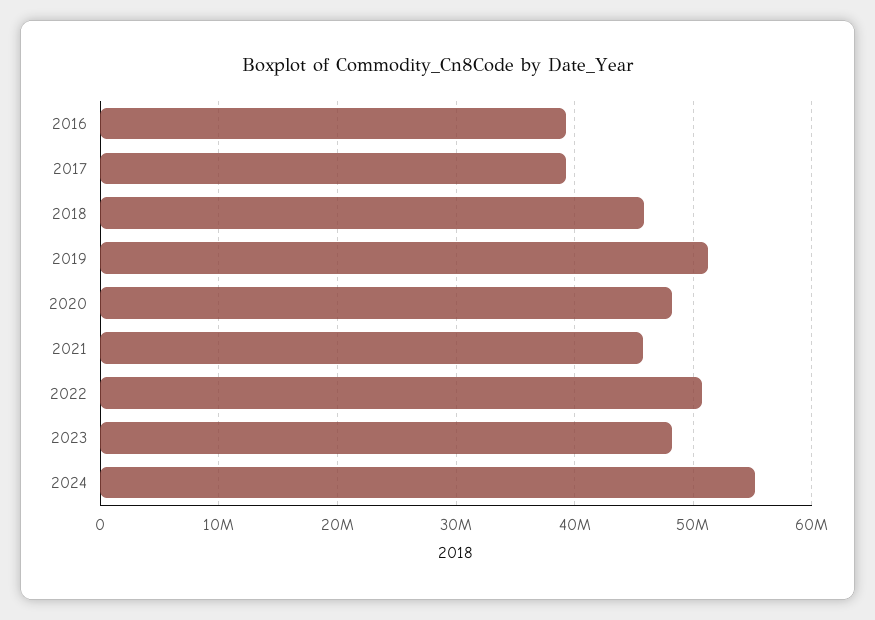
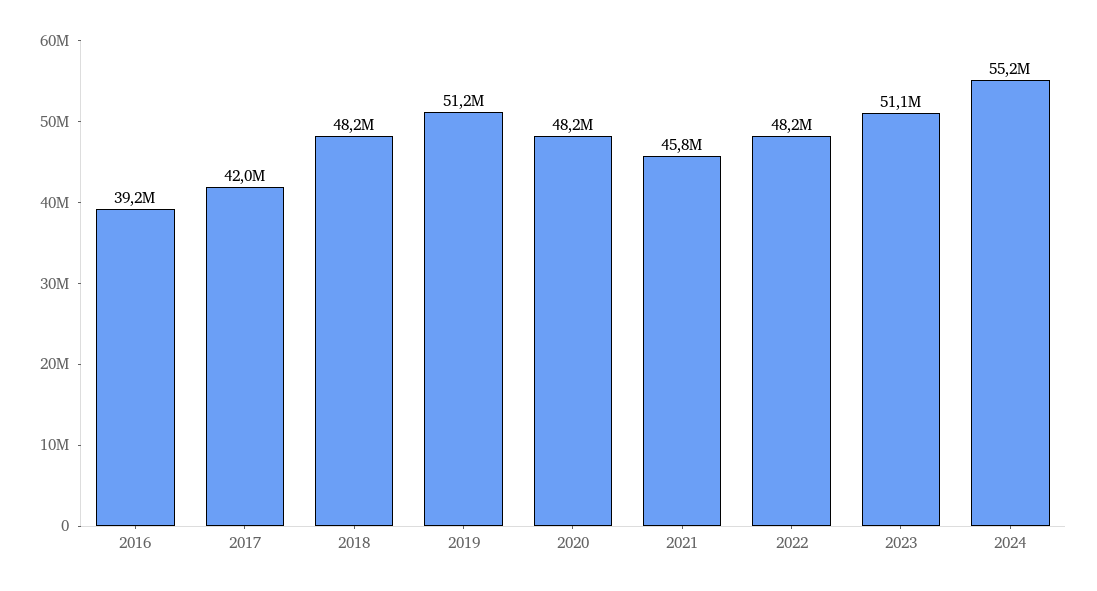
2017: 39000000 -> 42000000
2018: 46000000 -> 48200000
2022: 51000000 -> 48200000
2023: 48000000 -> 51100000

